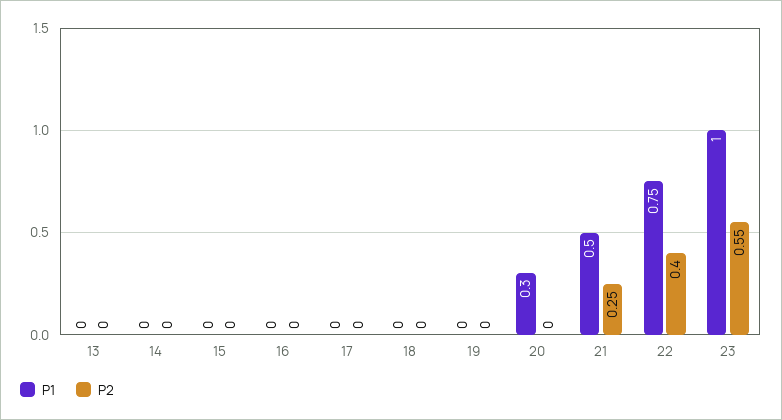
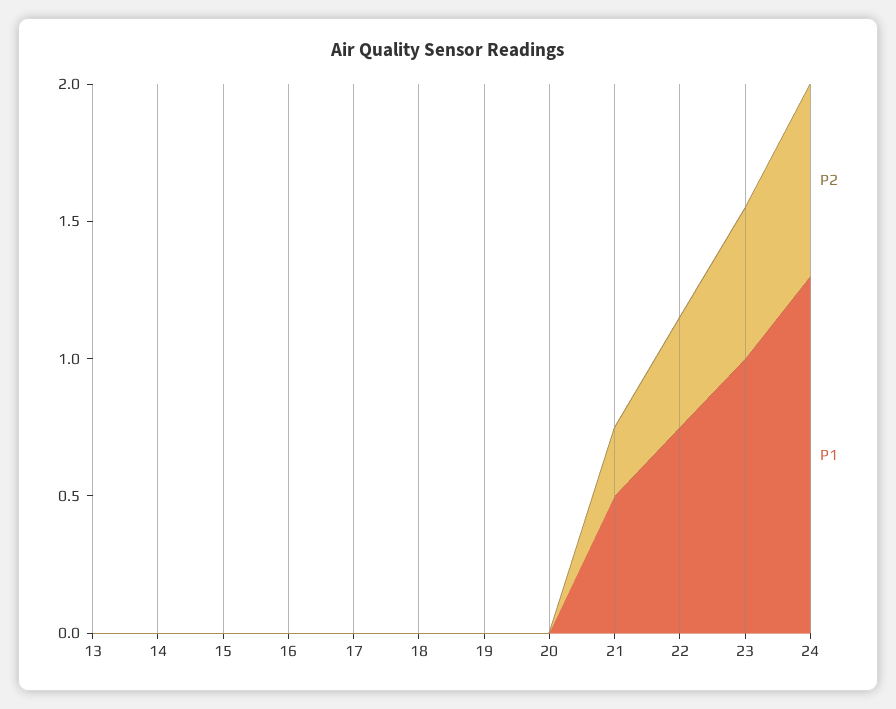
P1, 20: 0.3 -> 0
P2, 24: none -> 0.7
P1, 24: none -> 1.3

